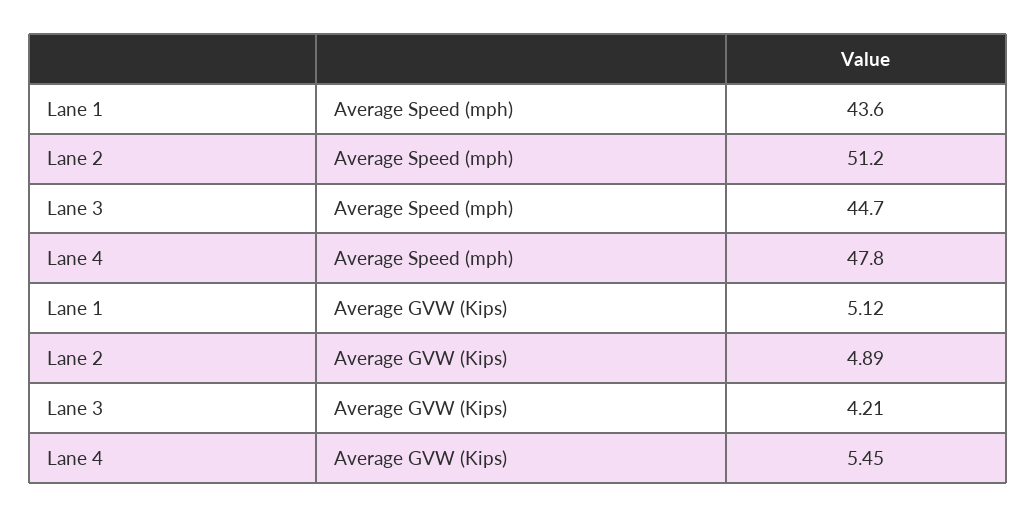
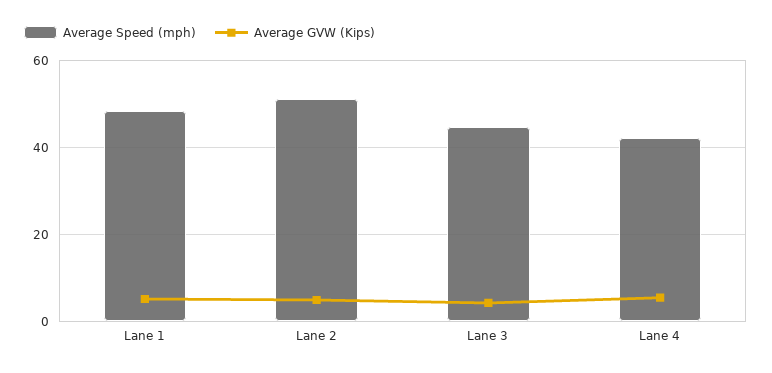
Average Speed (mph), Lane 1: 43.6 -> 48
Average Speed (mph), Lane 4: 47.8 -> 42

